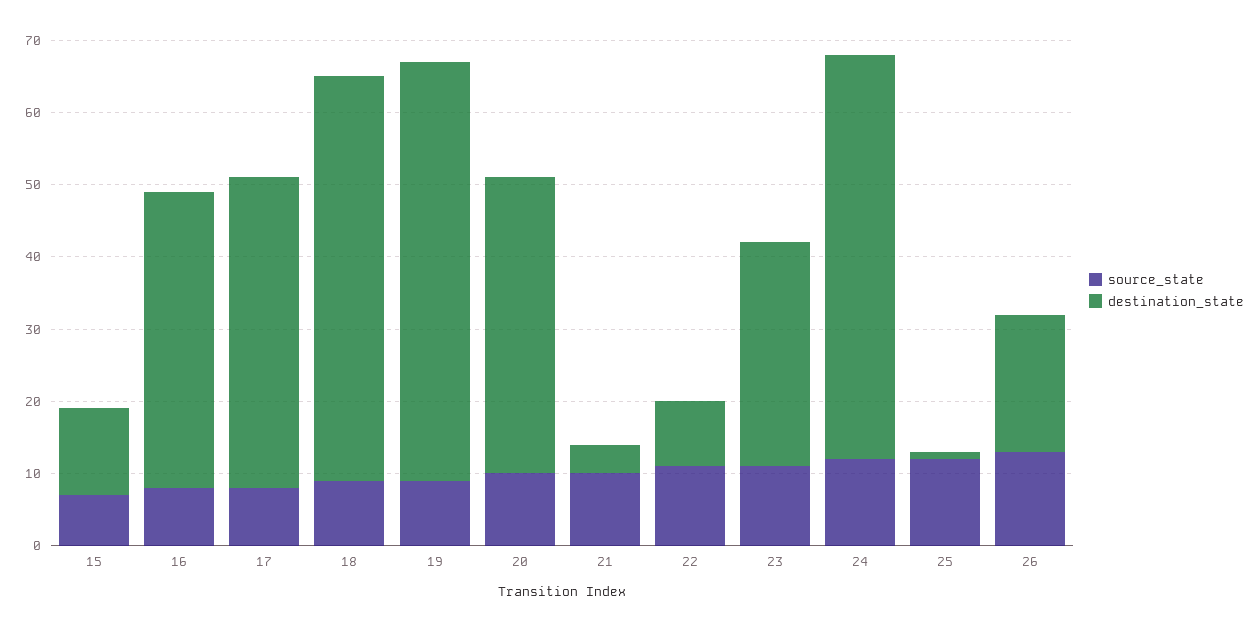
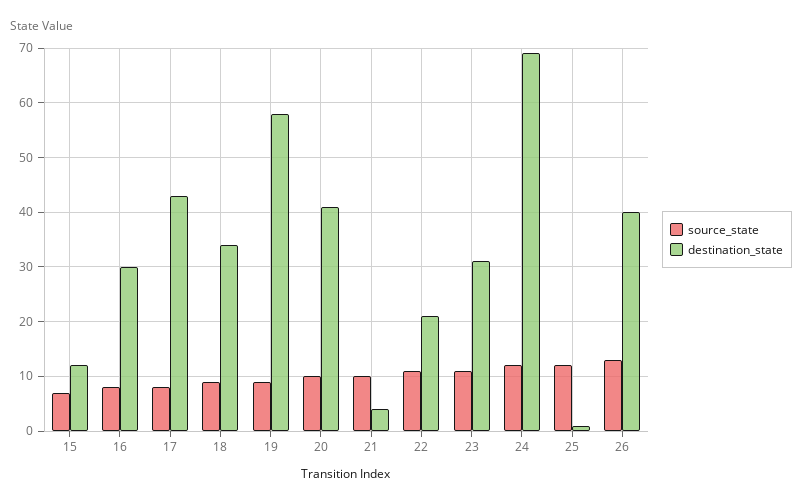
destination_state, 16: 40 -> 30
destination_state, 18: 55 -> 35
destination_state, 22: 10 -> 20
destination_state, 24: 55 -> 70
destination_state, 26: 20 -> 40

